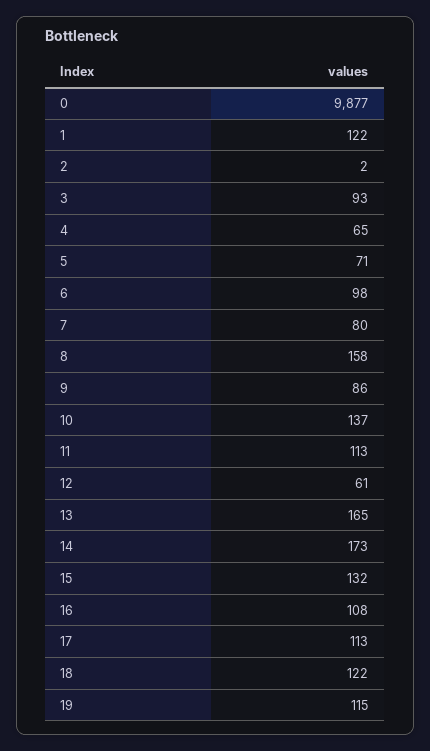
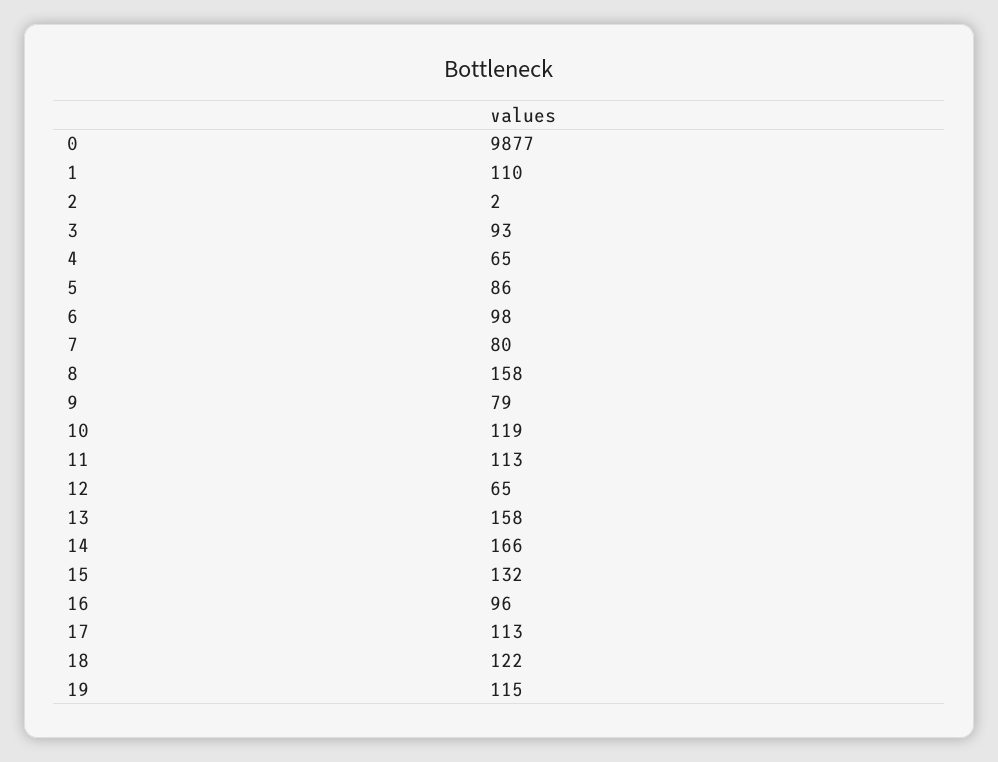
1: 122 -> 110
5: 71 -> 86
9: 86 -> 79
10: 137 -> 119
12: 61 -> 65
13: 165 -> 158
14: 173 -> 166
16: 108 -> 96

